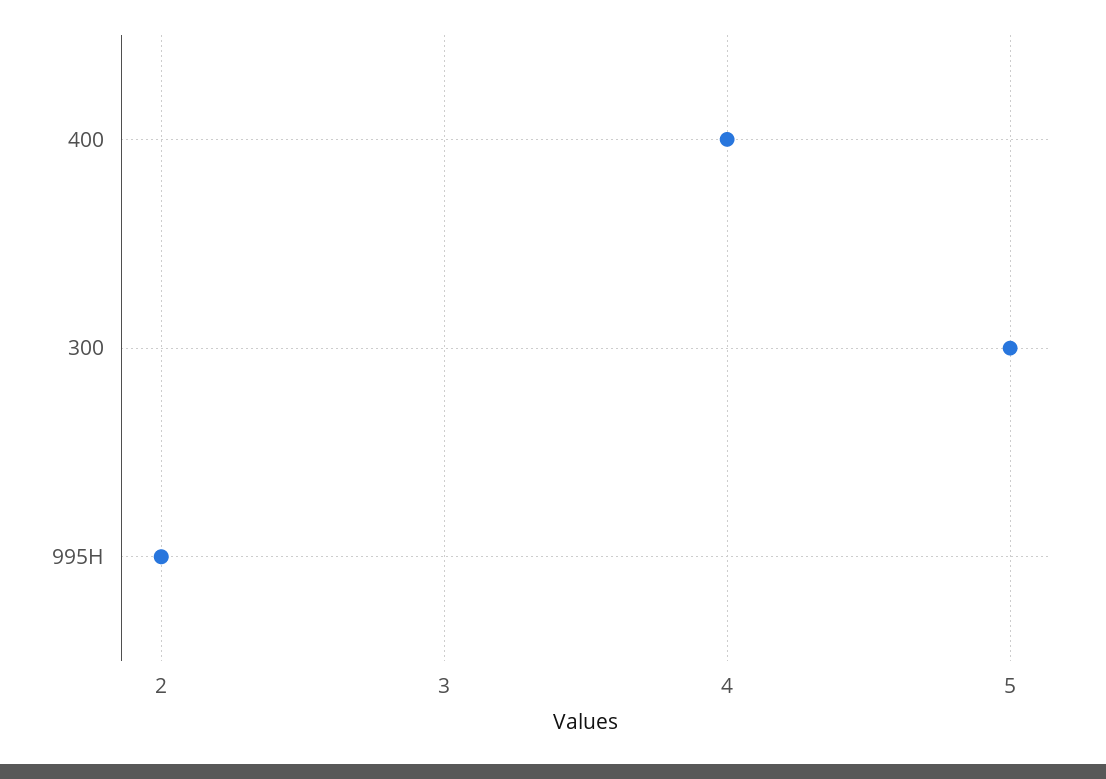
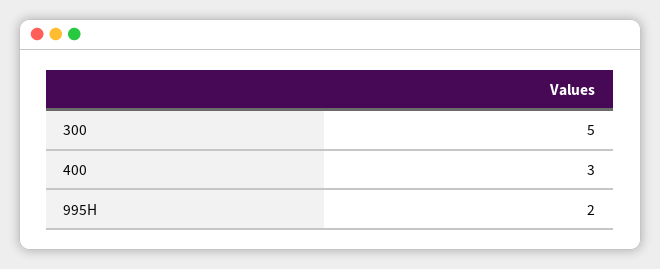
400: 4 -> 3

